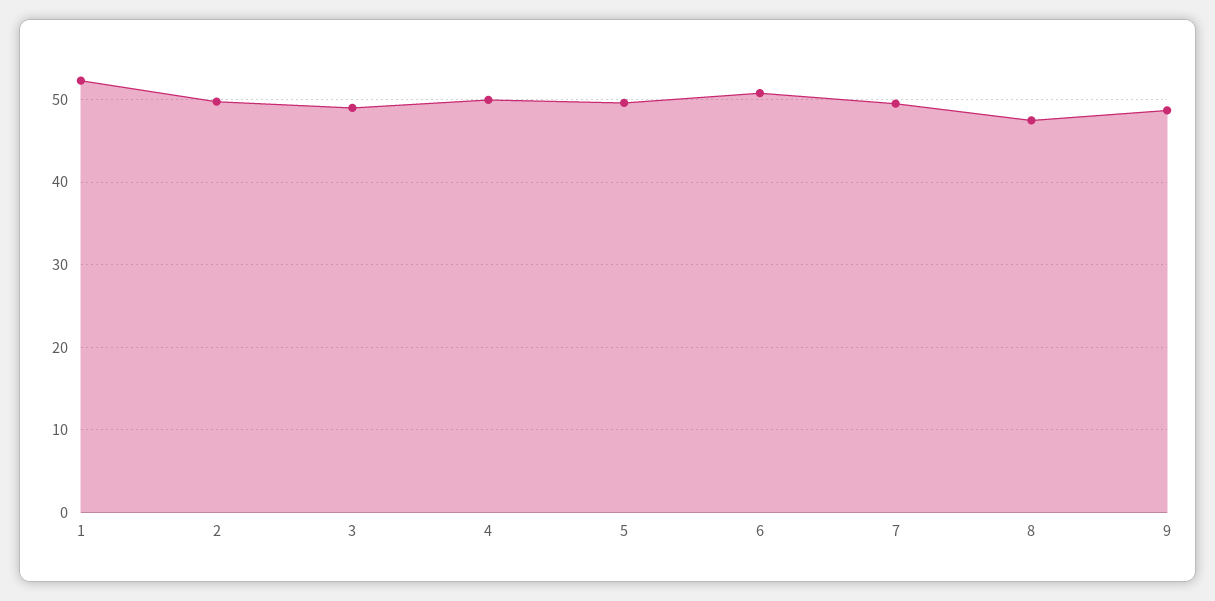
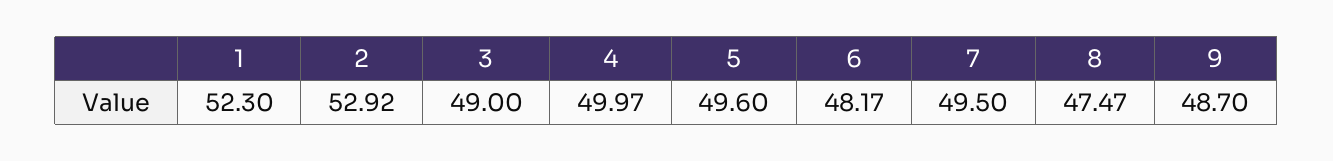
2: 50 -> 52.92
6: 51 -> 48.17

